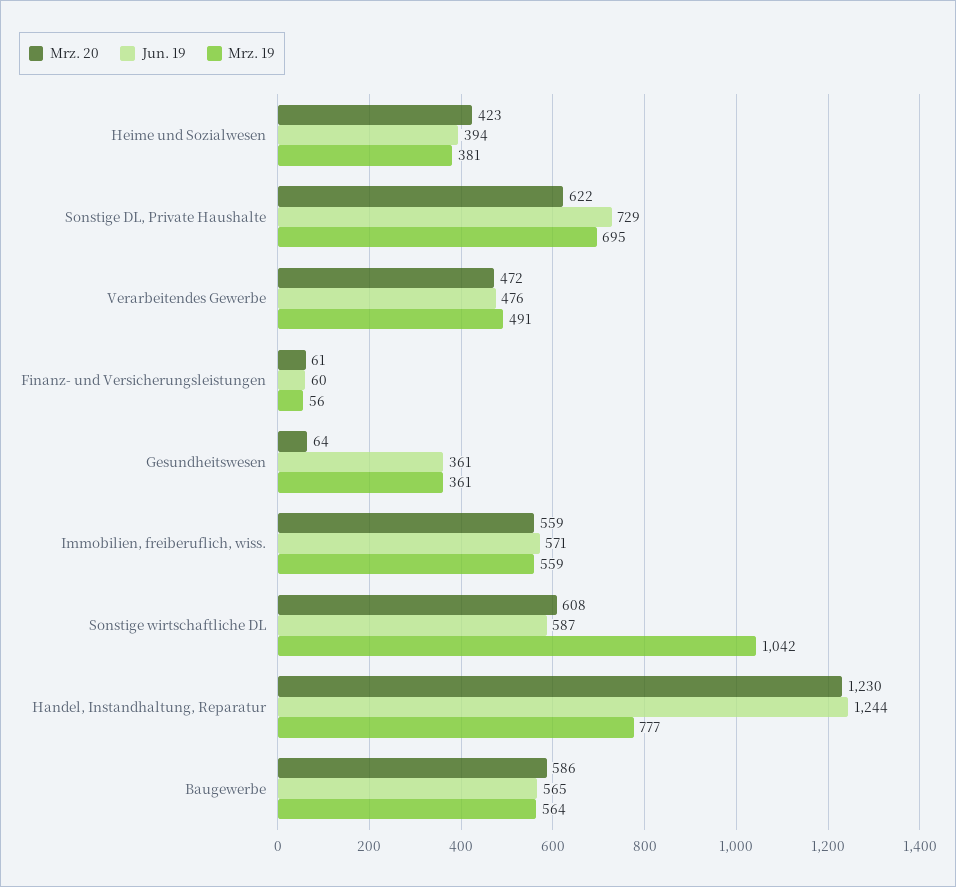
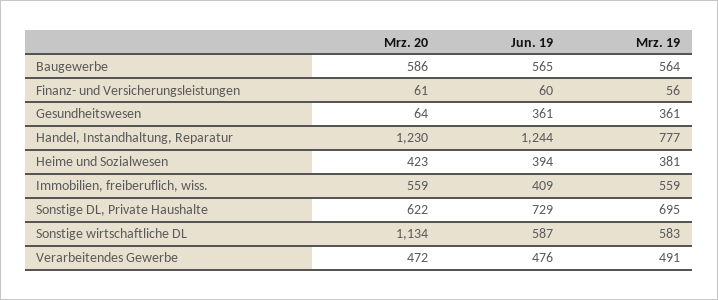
Jun. 19, Immobilien, freiberuflich, wiss.: 571 -> 409
Mrz. 20, Sonstige wirtschaftliche DL: 608 -> 1134
Mrz. 19, Sonstige wirtschaftliche DL: 1042 -> 583

